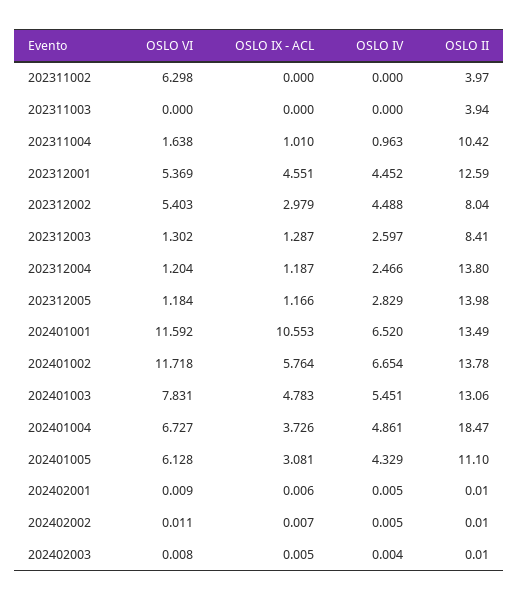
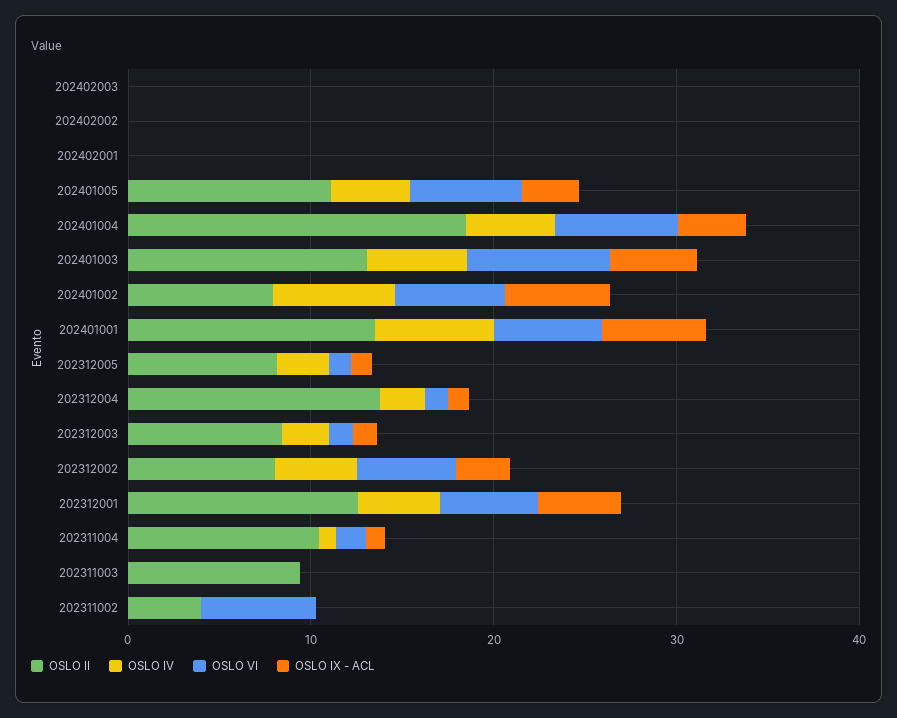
OSLO II, 202311003: 3.94 -> 10
OSLO II, 202312005: 13.98 -> 8
OSLO VI, 202401001: 11.592 -> 6
OSLO IX - ACL, 202401001: 10.553 -> 6
OSLO VI, 202401002: 11.718 -> 6
OSLO II, 202401002: 13.78 -> 8

